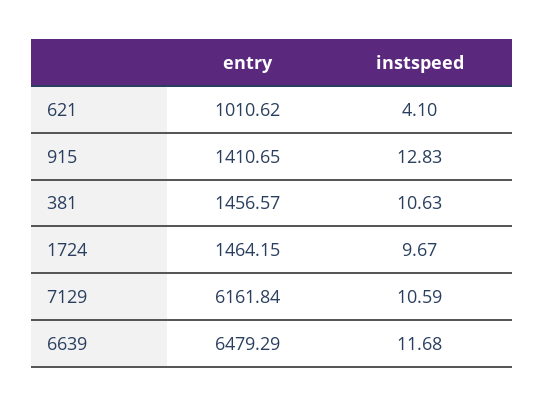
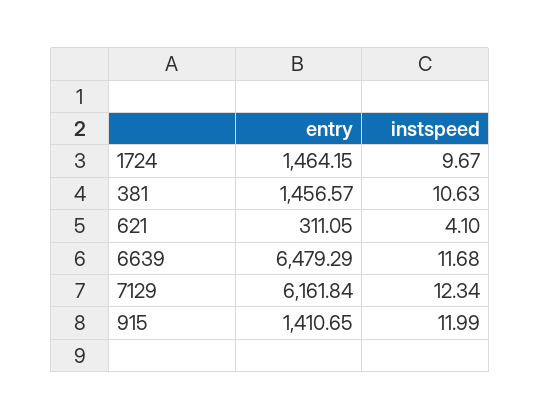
entry, 621: 1010.62 -> 311.05
instspeed, 915: 12.83 -> 11.99
instspeed, 7129: 10.59 -> 12.34

